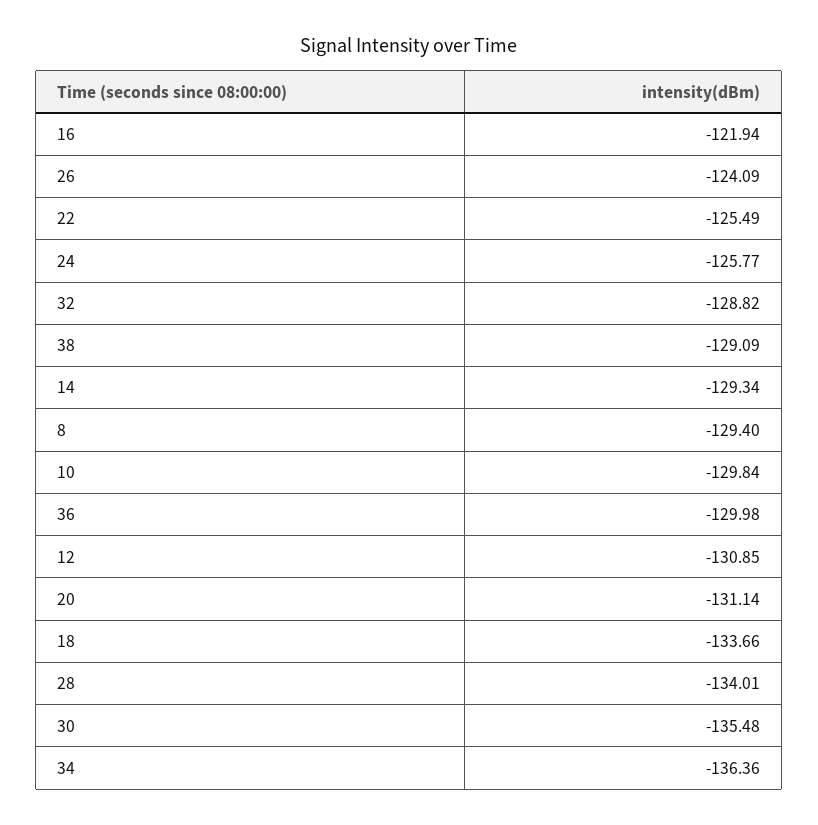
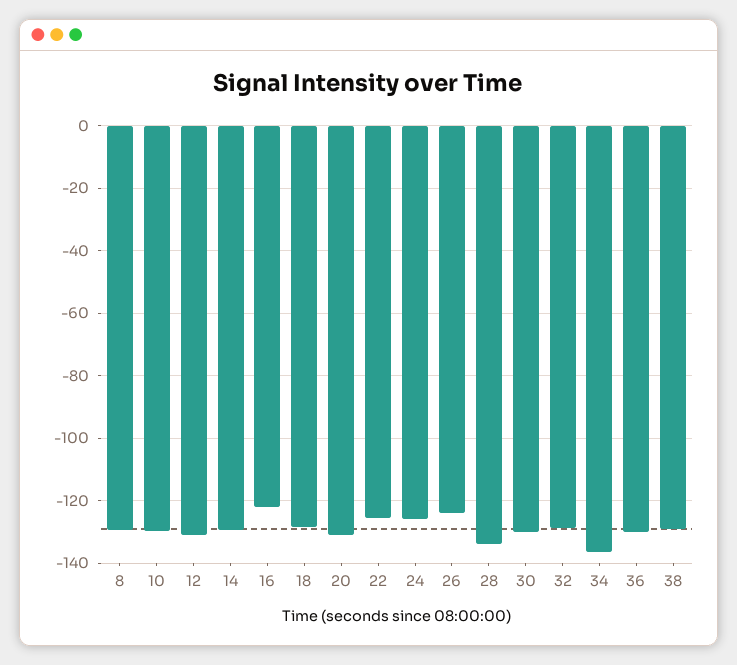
18: -133.66 -> -128
30: -135.48 -> -130

